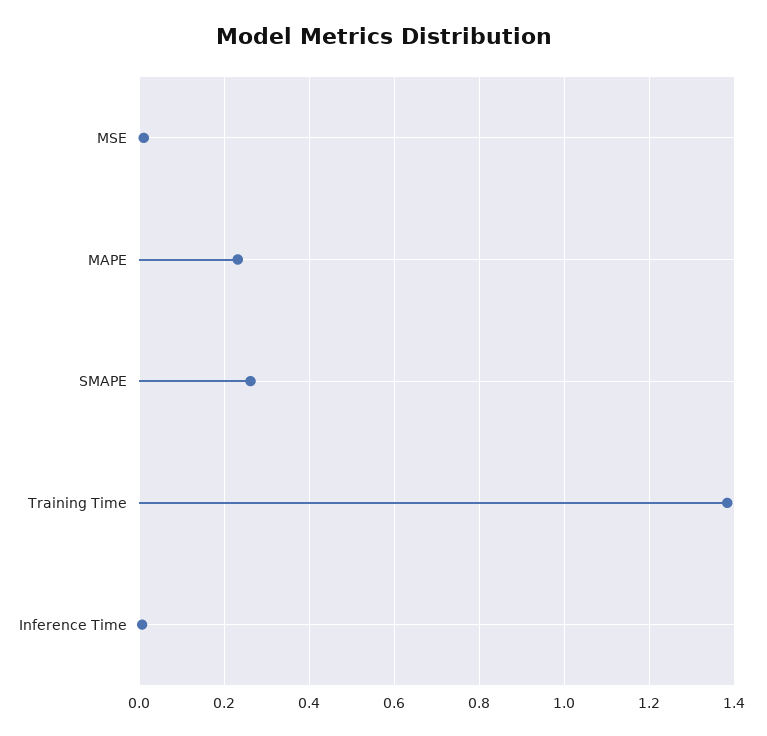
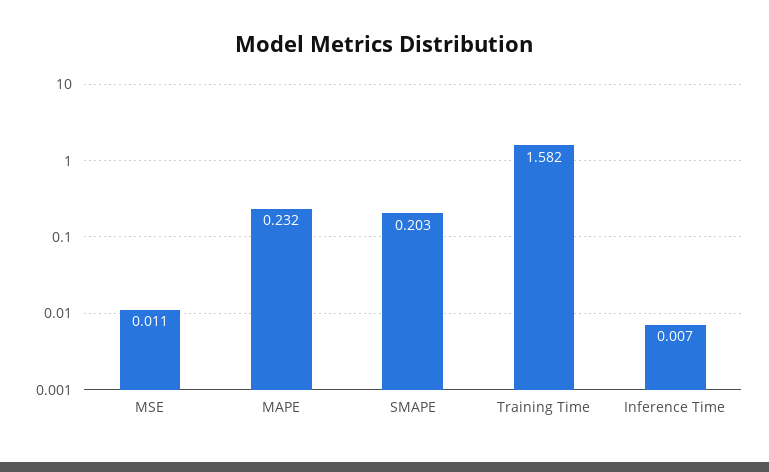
SMAPE: 0.26 -> 0.203
Training Time: 1.38 -> 1.582

